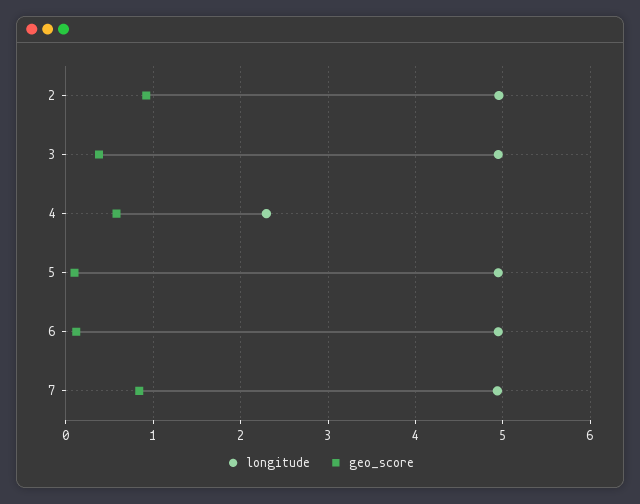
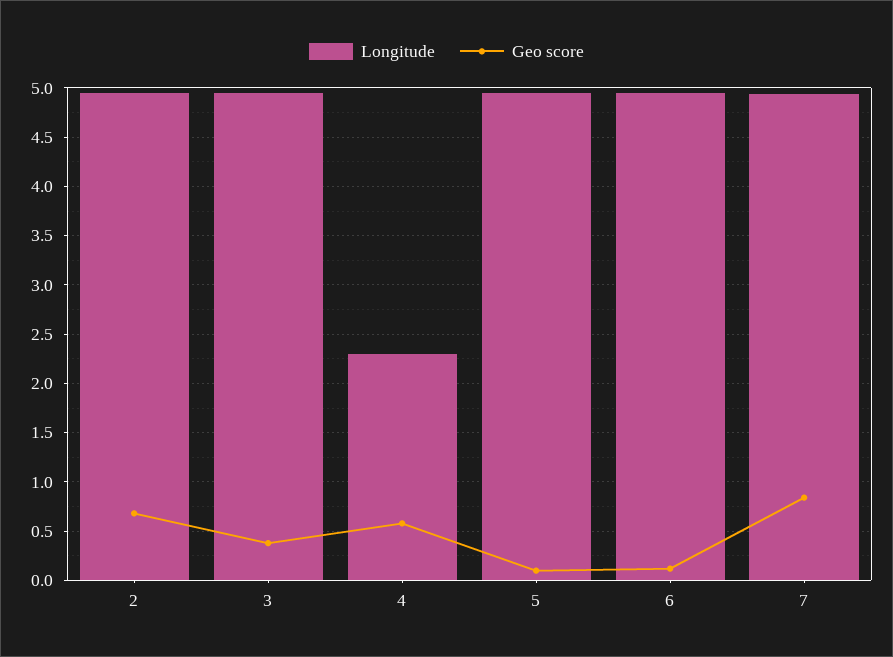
geo_score, 2: 0.9 -> 0.7

